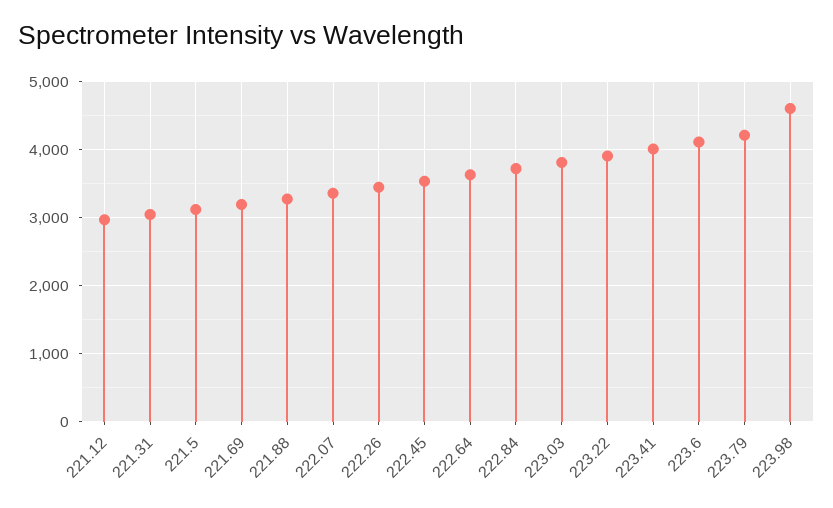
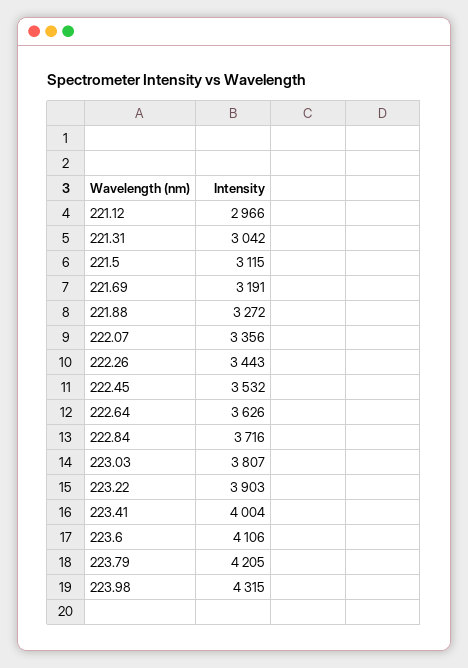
223.98: 4600 -> 4315

